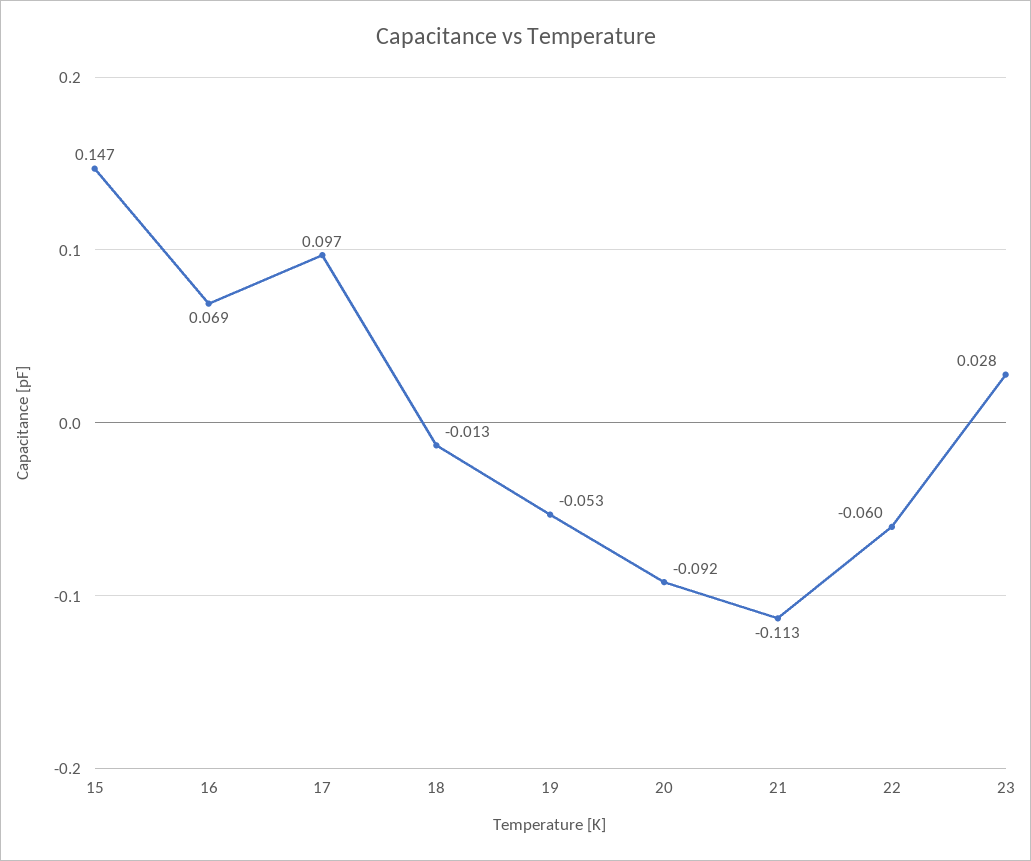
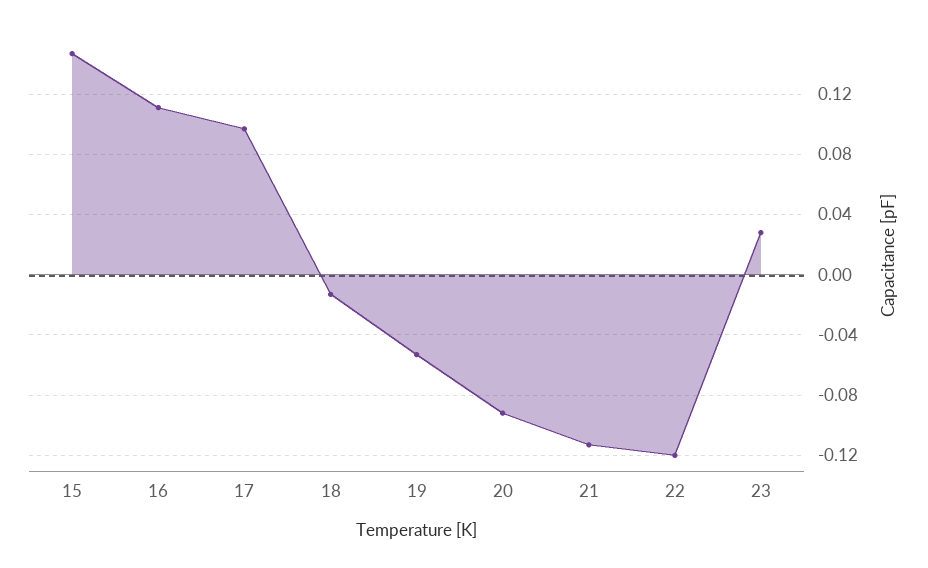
16: 0.069 -> 0.11
22: -0.06 -> -0.12

